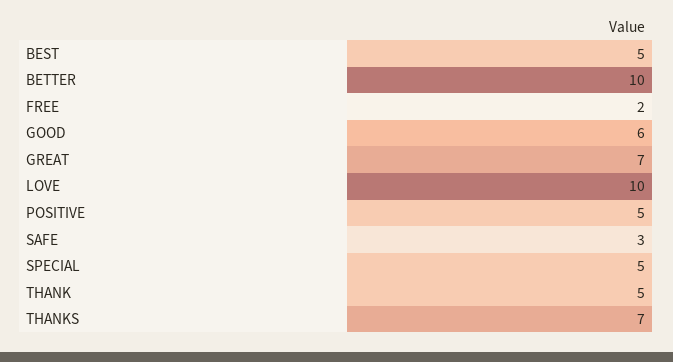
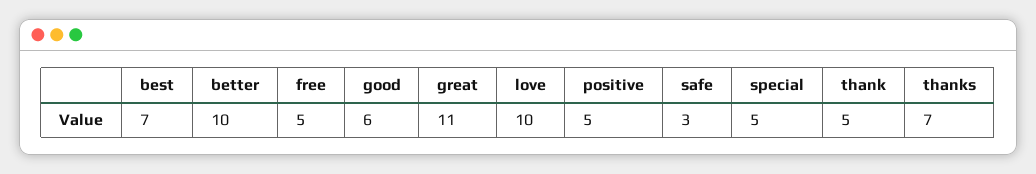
BEST: 5 -> 7
FREE: 2 -> 5
GREAT: 7 -> 11

